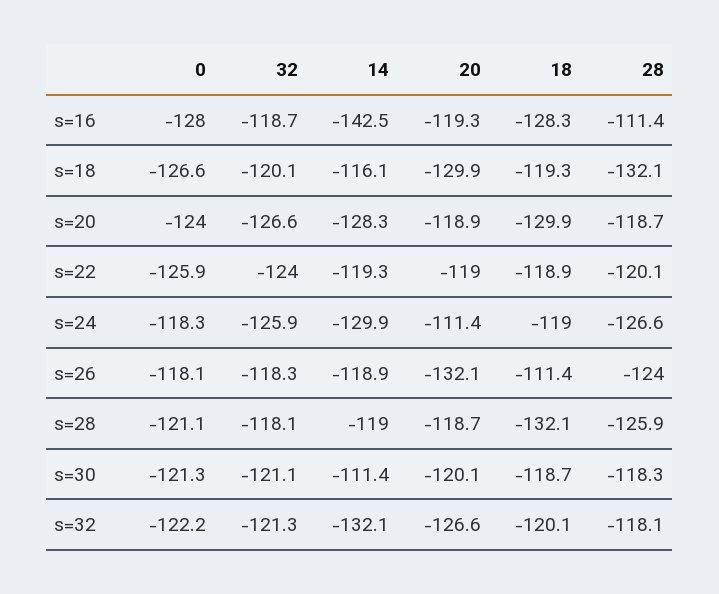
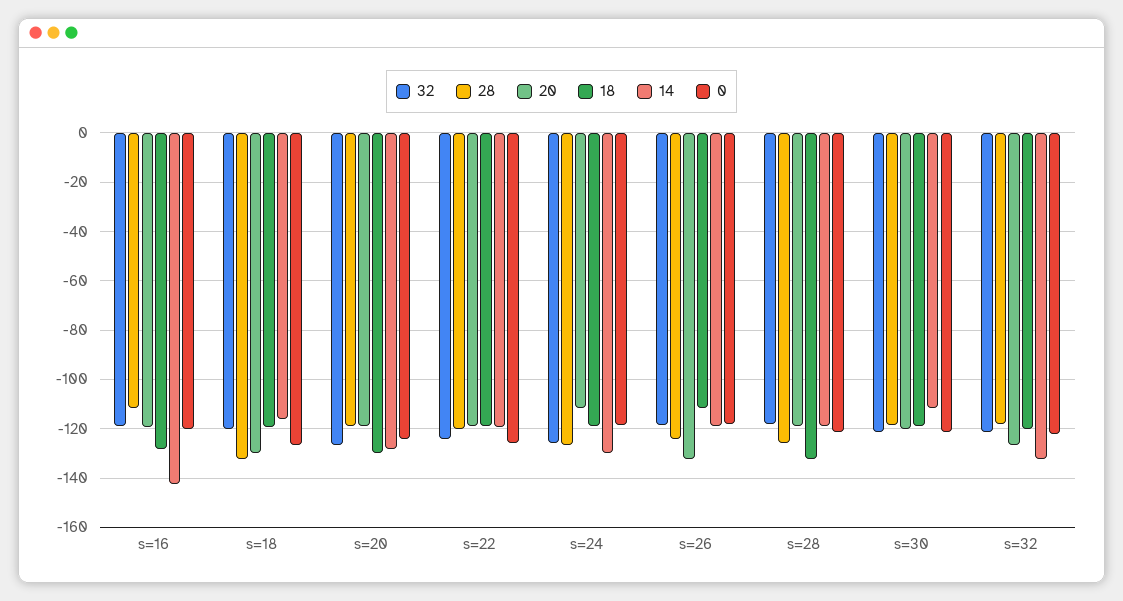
0, s=16: -128 -> -120

